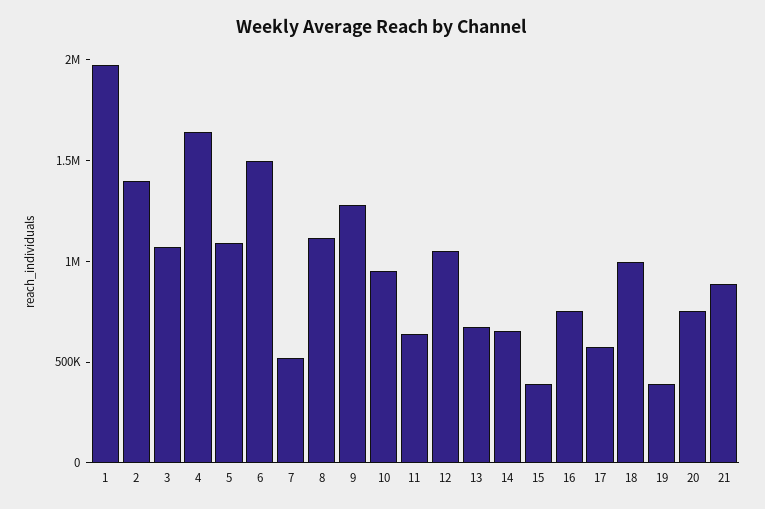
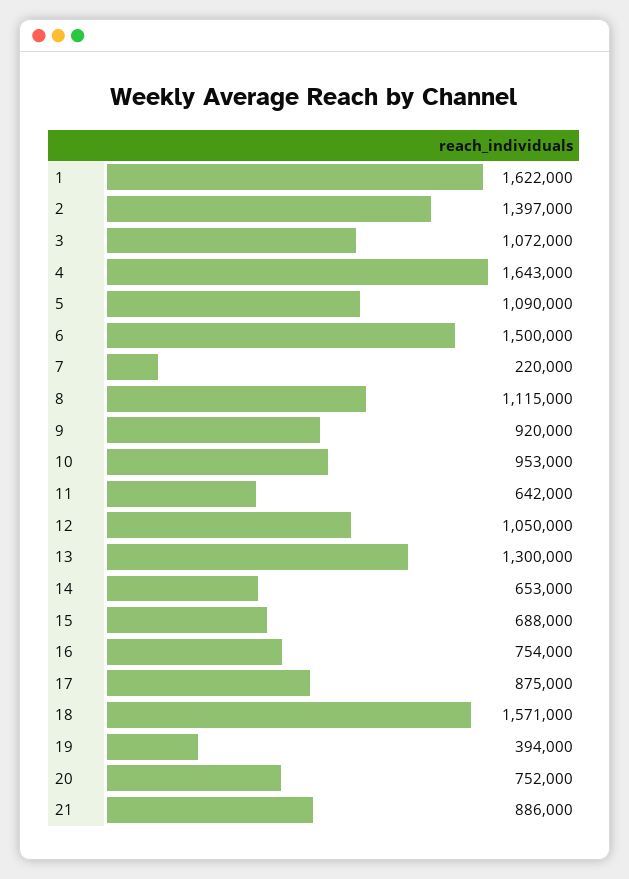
1: 2000000 -> 1622000
7: 500000 -> 220000
9: 1300000 -> 920000
13: 700000 -> 1300000
15: 400000 -> 688000
17: 600000 -> 875000
18: 1000000 -> 1571000

